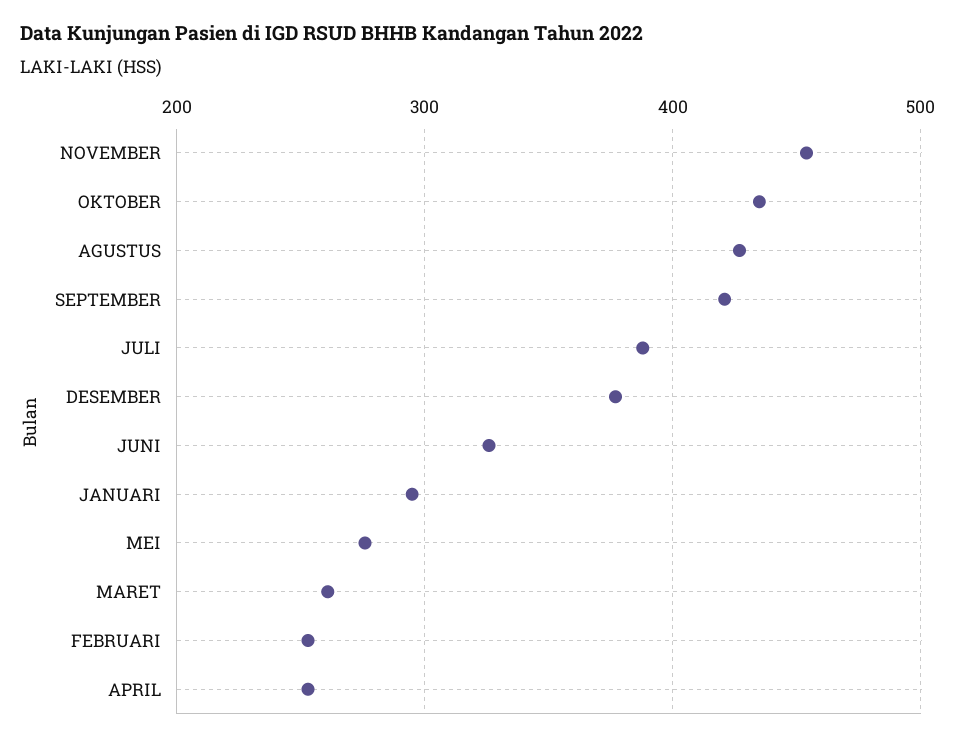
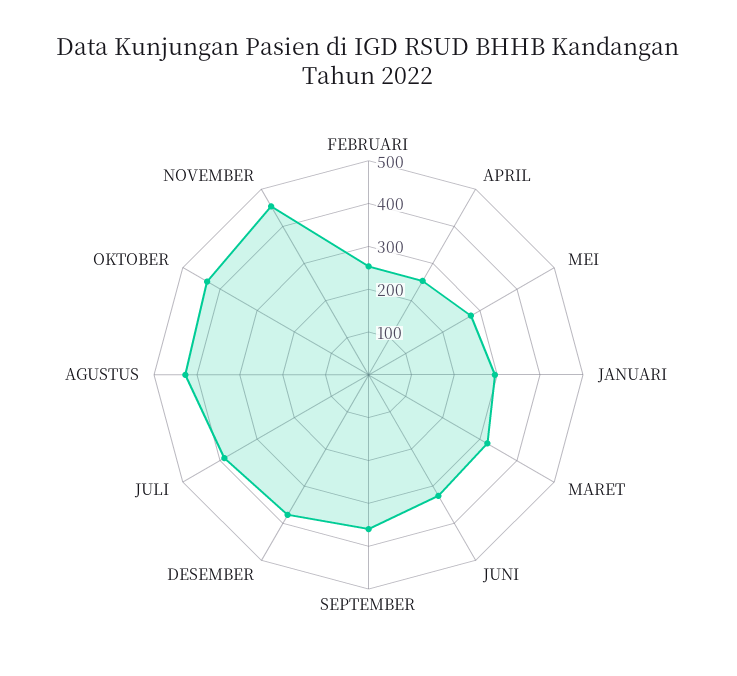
SEPTEMBER: 420 -> 360
MARET: 260 -> 320

